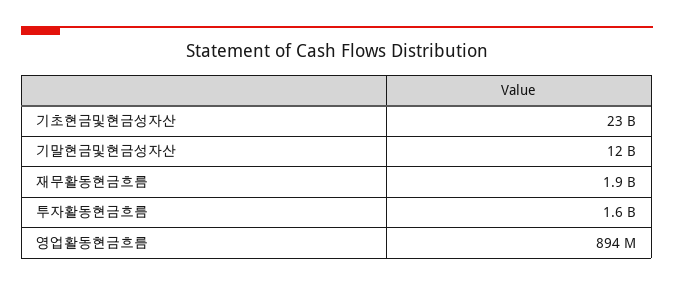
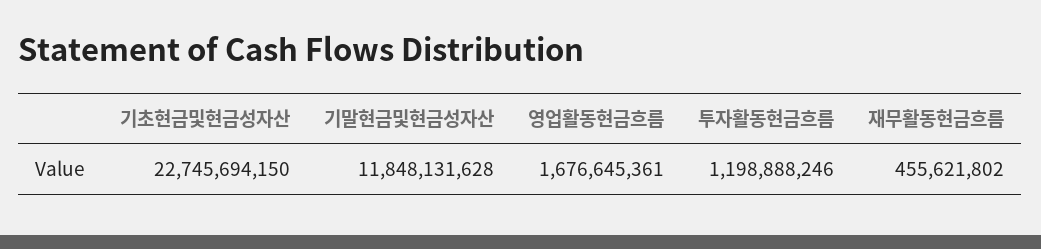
재무활동현금흐름: 1900000000 -> 455621802
투자활동현금흐름: 1600000000 -> 1198888246
영업활동현금흐름: 894000000 -> 1676645361

